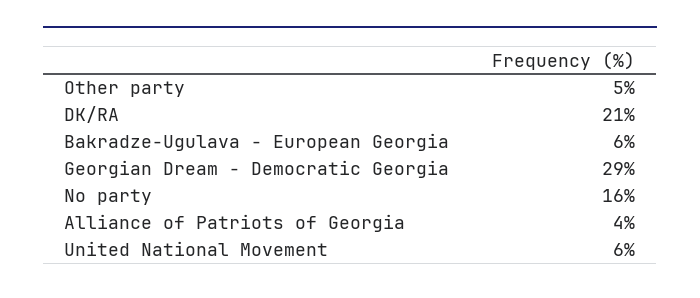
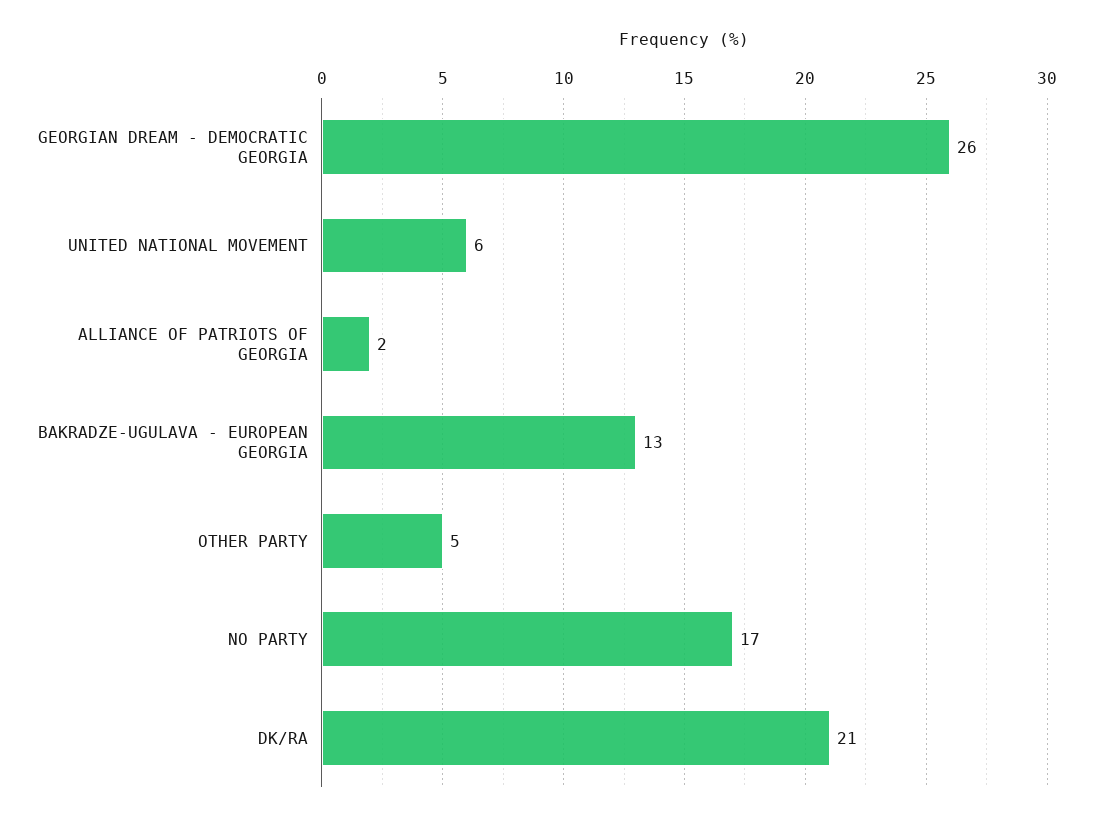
Bakradze-Ugulava - European Georgia: 6 -> 13
Georgian Dream - Democratic Georgia: 29 -> 26
No party: 16 -> 17
Alliance of Patriots of Georgia: 4 -> 2

